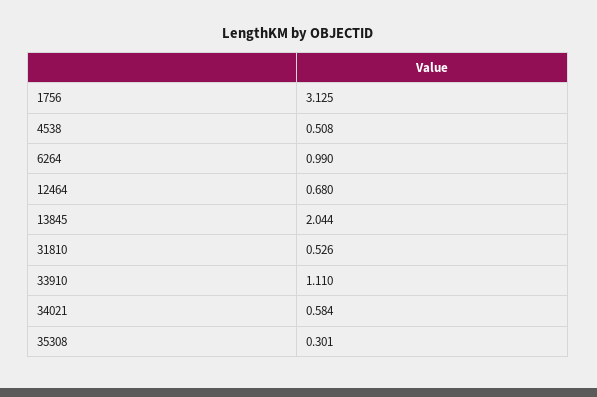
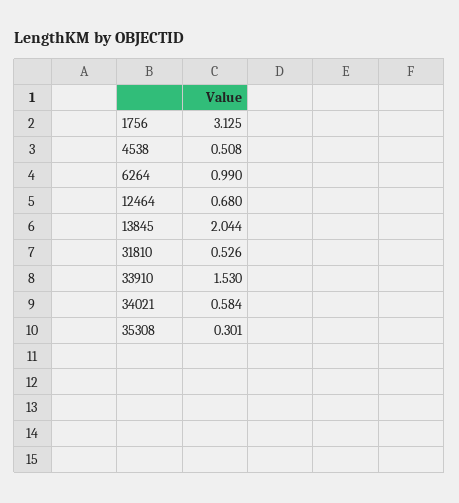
33910: 1.11 -> 1.53

